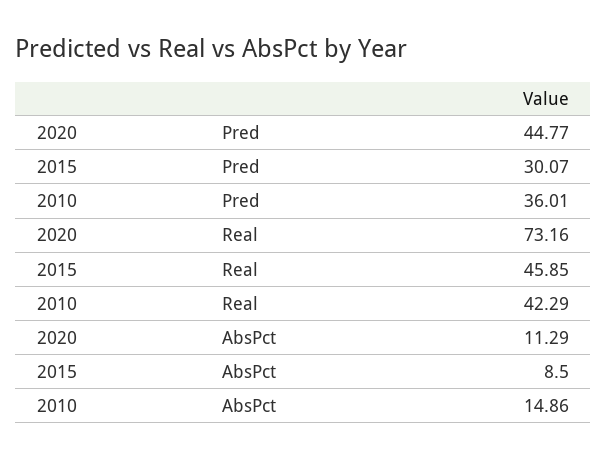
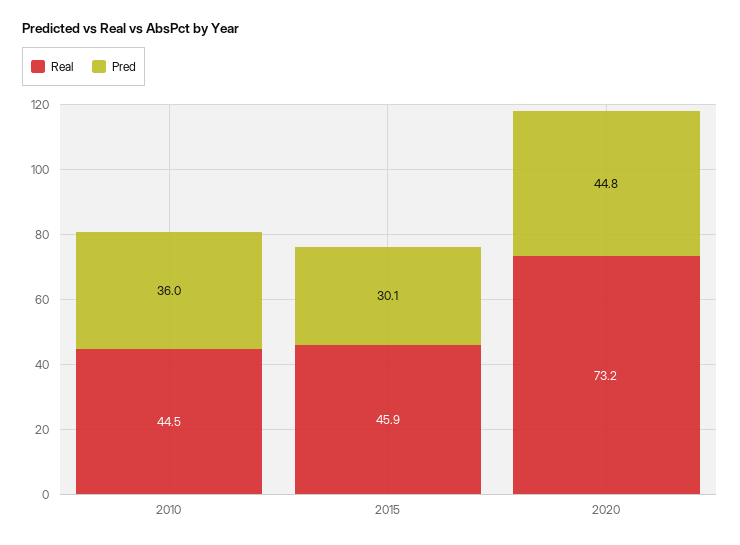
Real, 2010: 42.29 -> 44.5
AbsPct, 2020: 11.29 -> none
AbsPct, 2015: 8.5 -> none
AbsPct, 2010: 14.86 -> none

